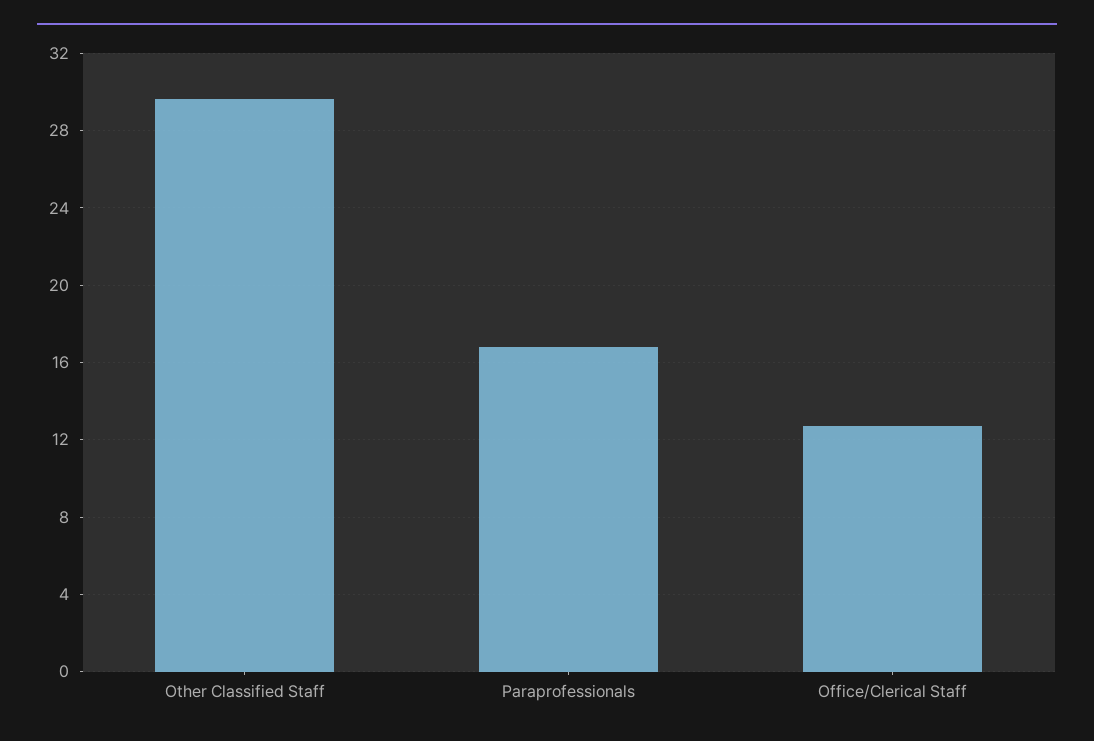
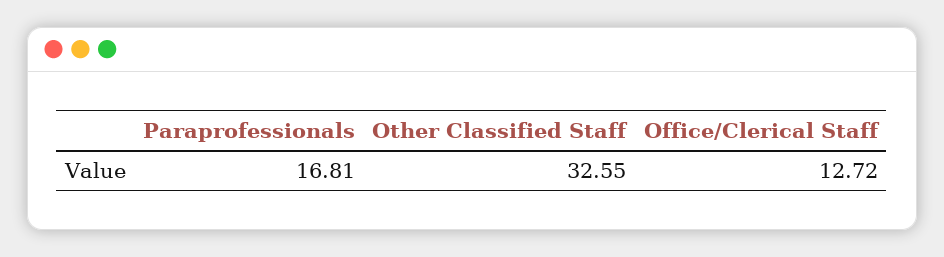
Other Classified Staff: 29.5 -> 32.55

